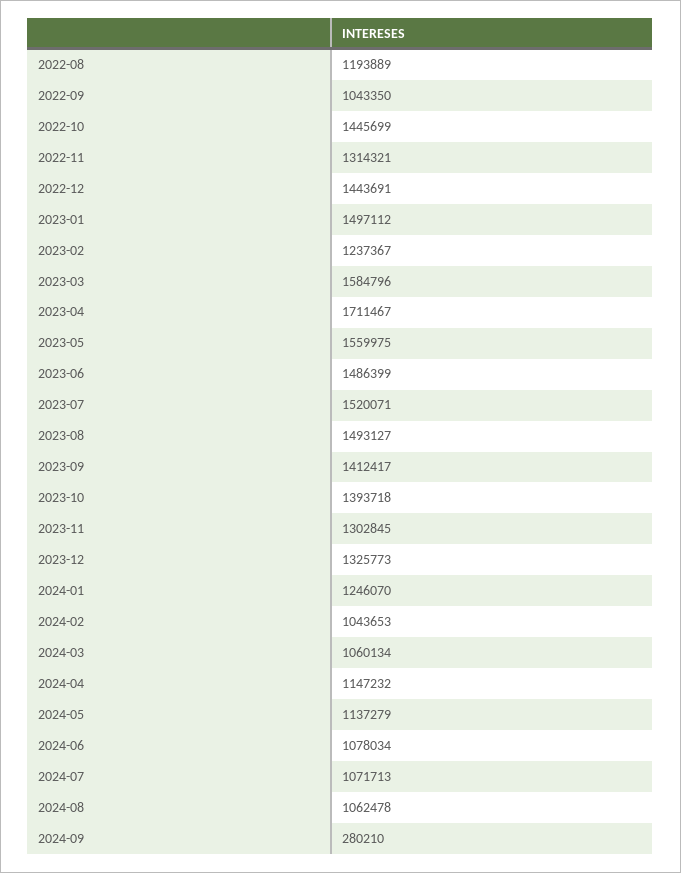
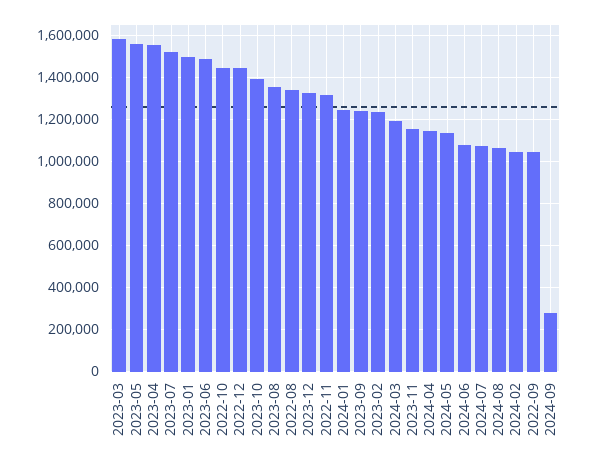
2022-08: 1193889 -> 1350000
2023-04: 1711467 -> 1550000
2023-08: 1493127 -> 1350000
2023-09: 1412417 -> 1250000
2023-11: 1302845 -> 1150000
2024-03: 1060134 -> 1200000

